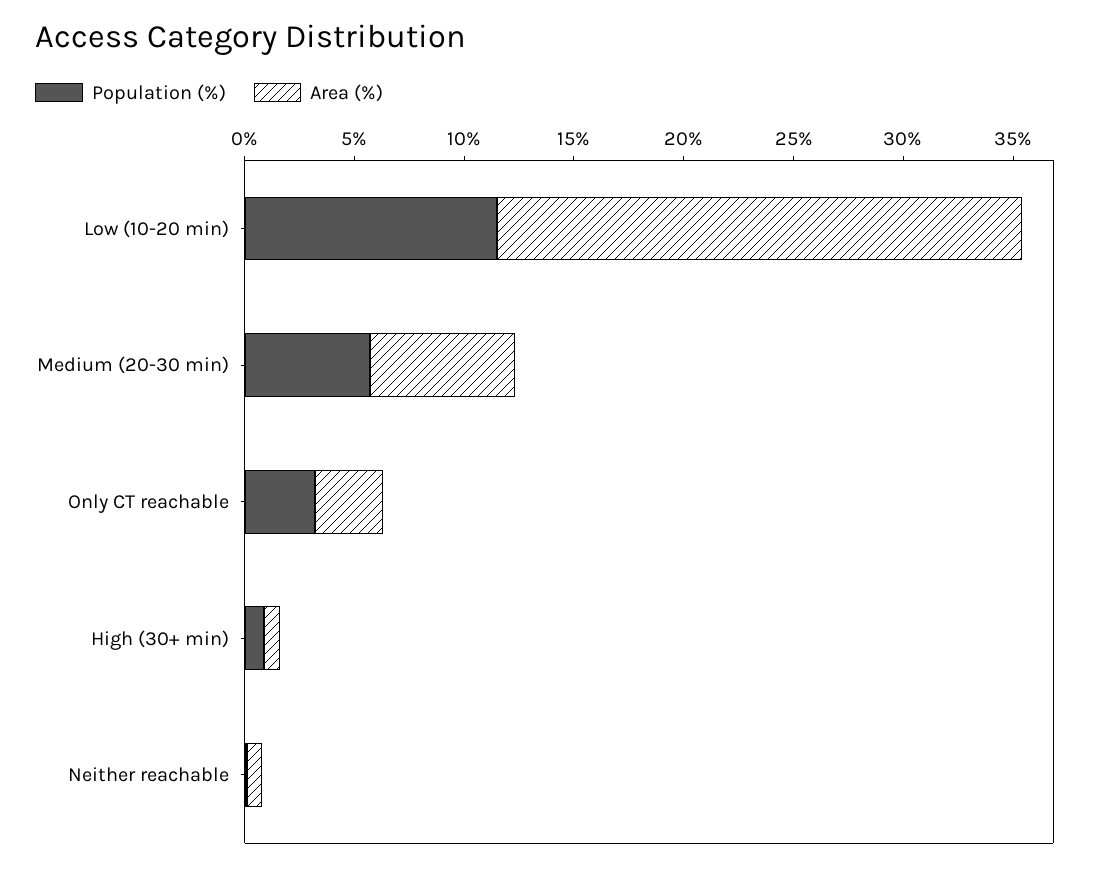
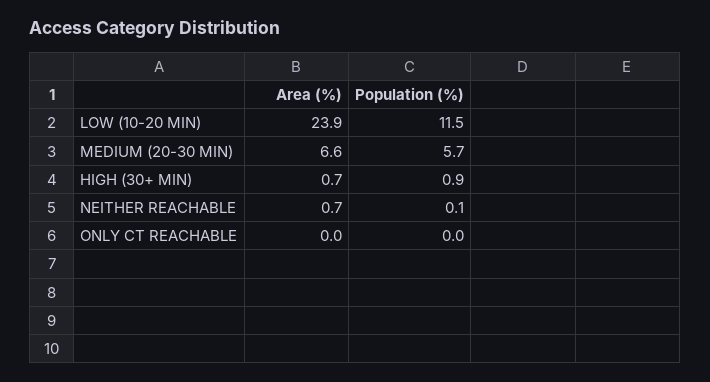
Population (%), Only CT reachable: 3 -> 0
Area (%), Only CT reachable: 3 -> 0

